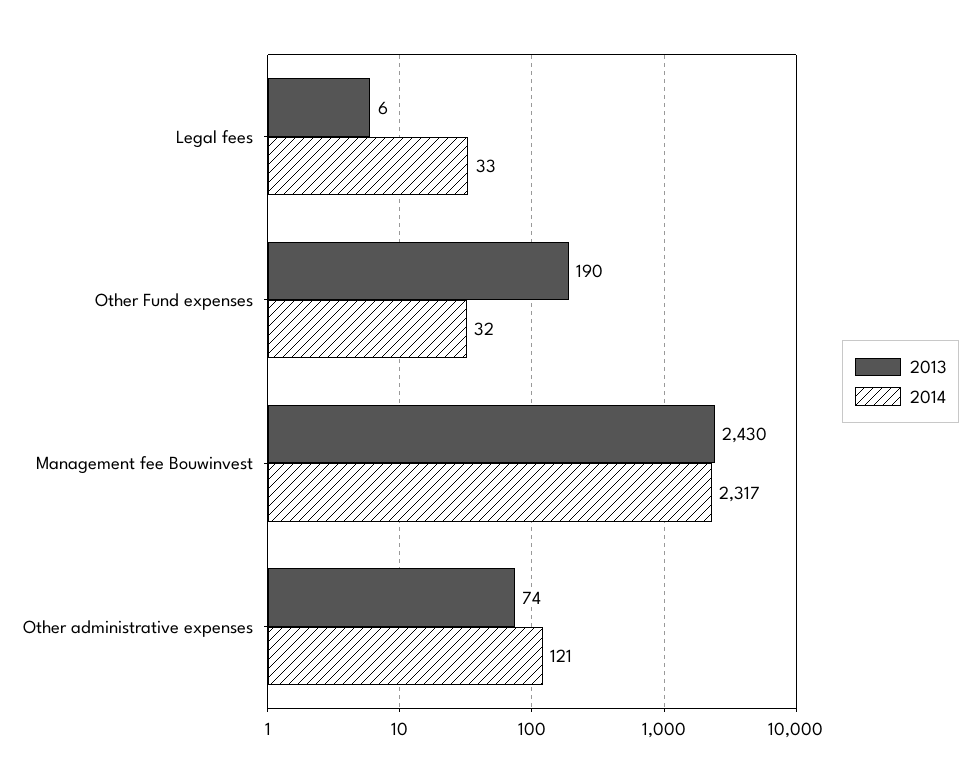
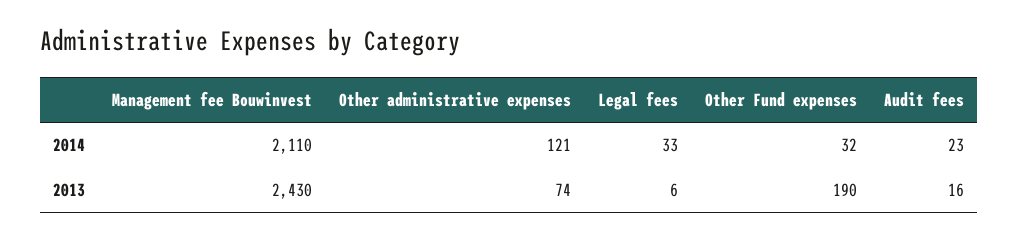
2014, Management fee Bouwinvest: 2317 -> 2110
2014, Audit fees: none -> 23
2013, Audit fees: none -> 16

